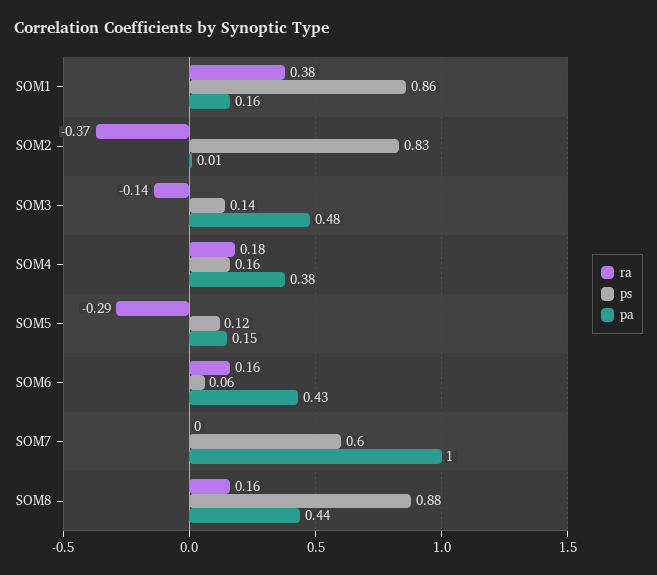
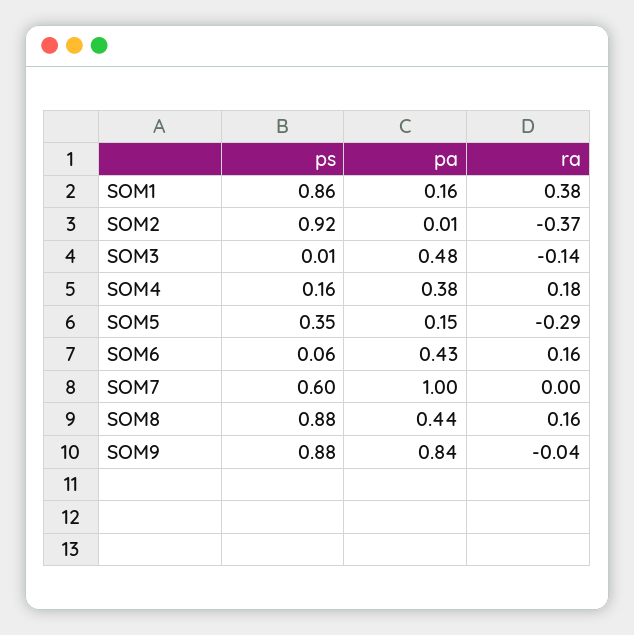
ps, SOM2: 0.83 -> 0.92
ps, SOM3: 0.14 -> 0.01
ps, SOM5: 0.12 -> 0.35
ps, SOM9: none -> 0.88
pa, SOM9: none -> 0.84
ra, SOM9: none -> -0.04

